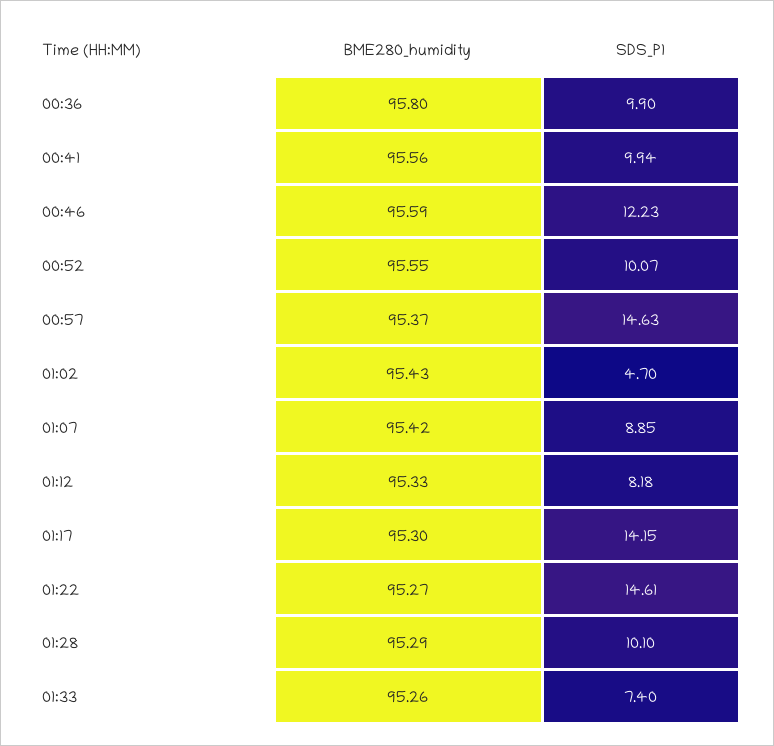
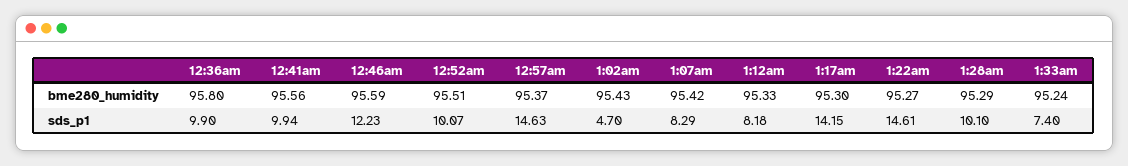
BME280_humidity, 00:52: 95.55 -> 95.51
SDS_P1, 01:07: 8.85 -> 8.29
BME280_humidity, 01:33: 95.26 -> 95.24

